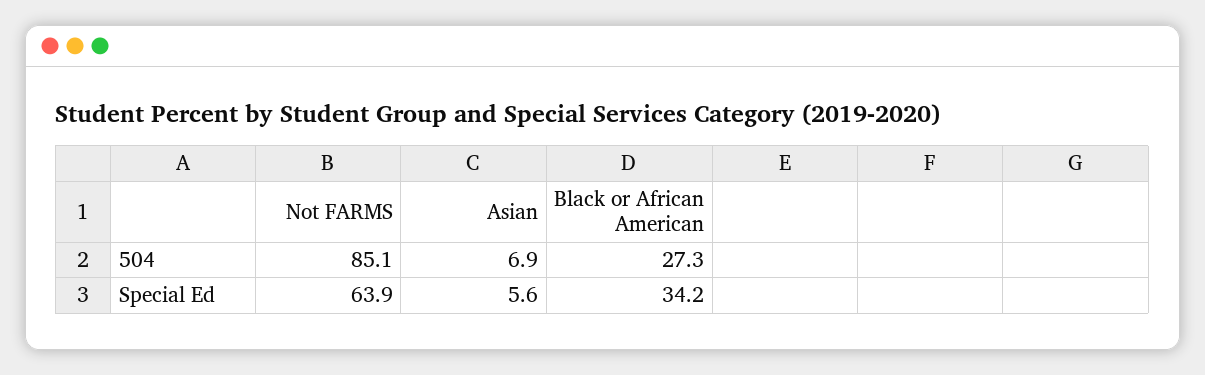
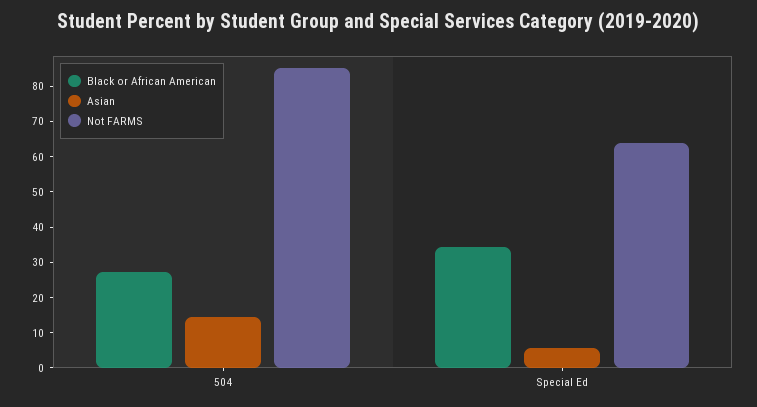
Asian, 504: 6.9 -> 15

